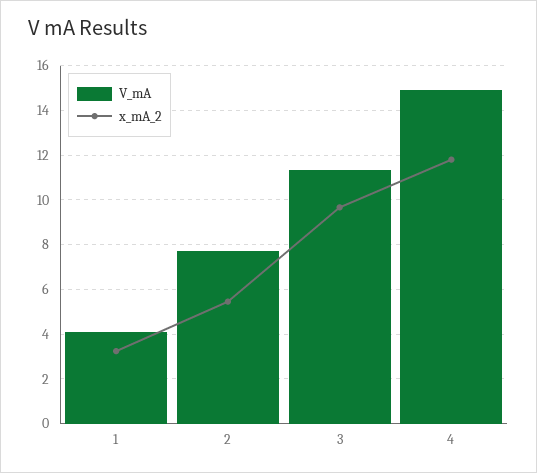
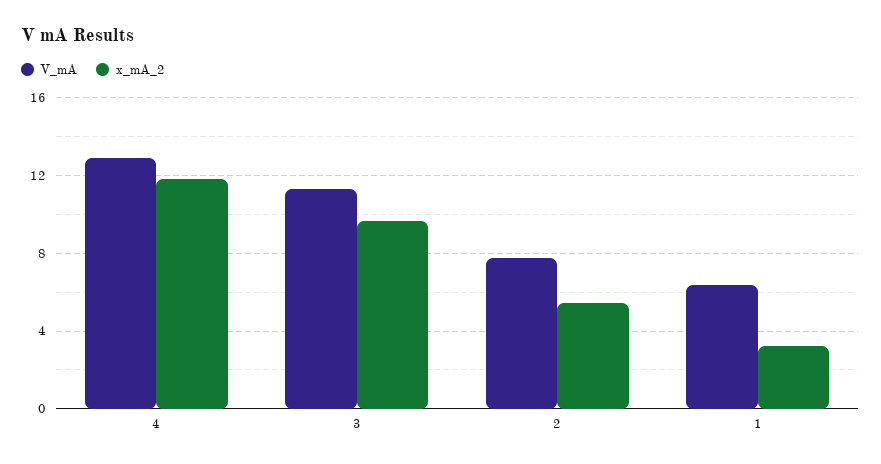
V_mA, 1: 4 -> 6.5
V_mA, 4: 15 -> 13

